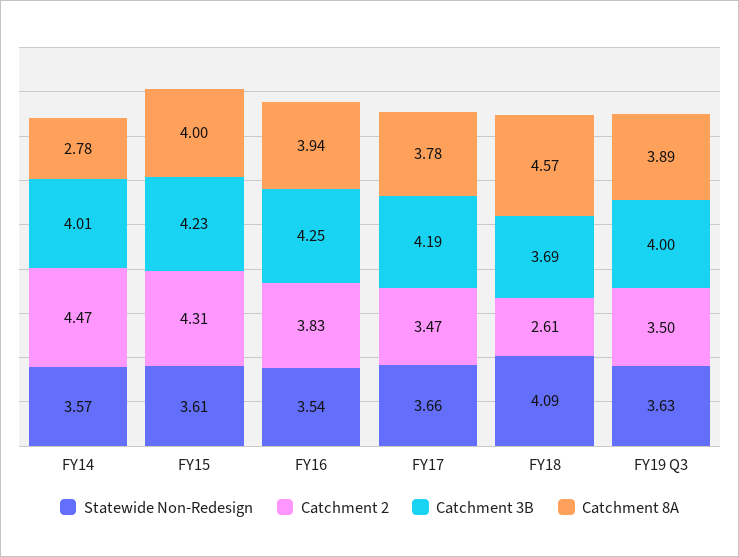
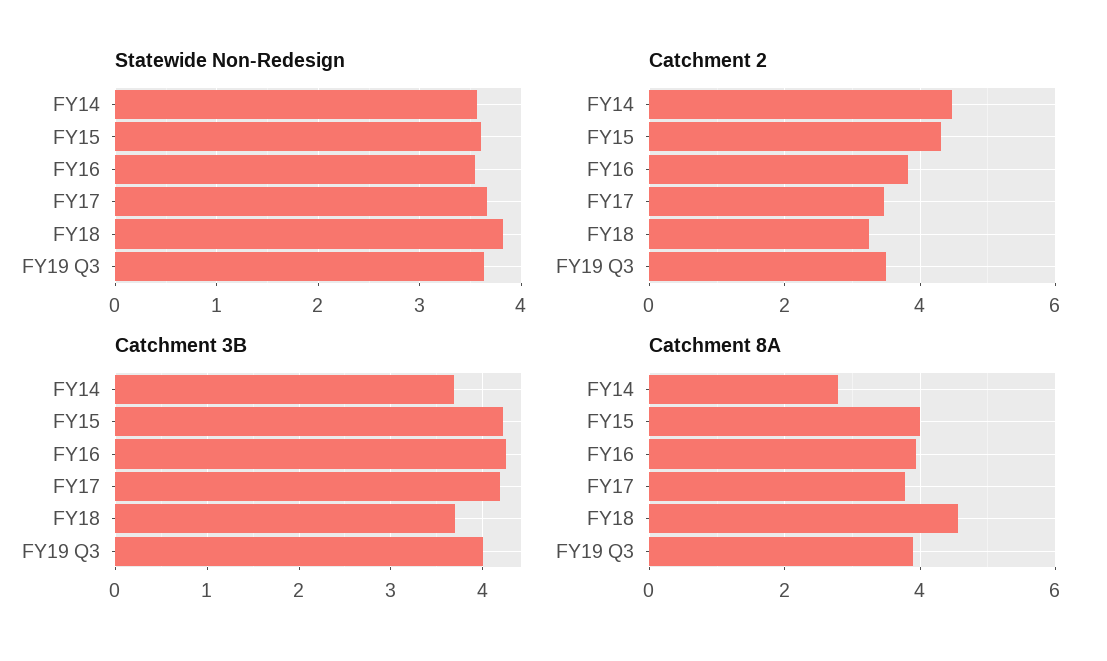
Catchment 3B, FY14: 4.01 -> 3.7
Statewide Non-Redesign, FY18: 4.09 -> 3.8
Catchment 2, FY18: 2.61 -> 3.2

